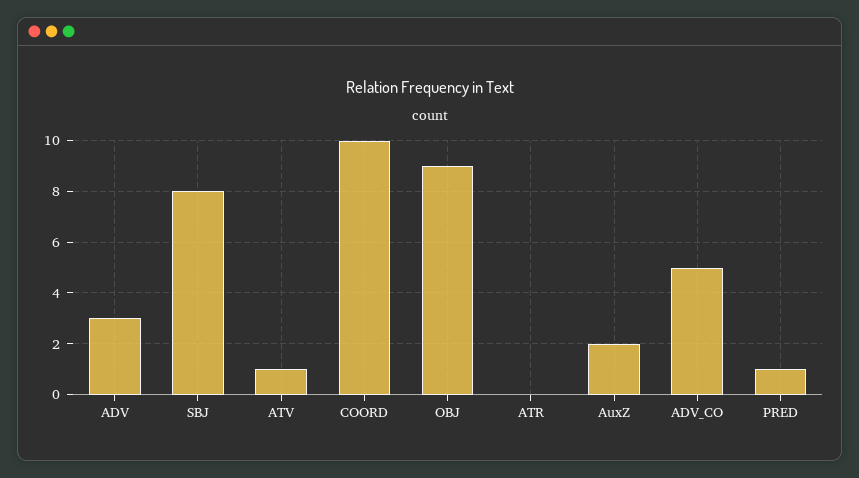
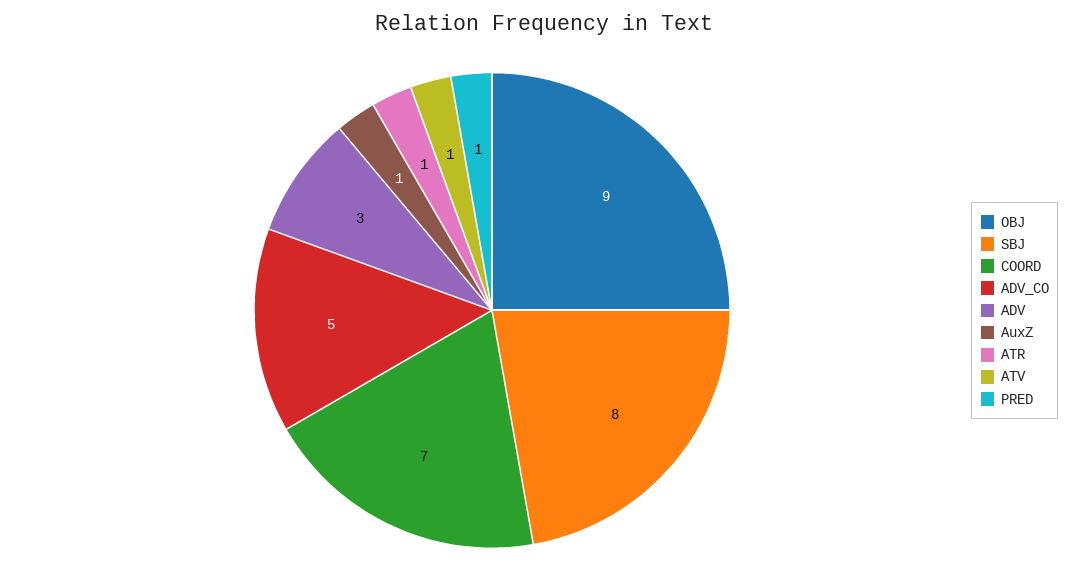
COORD: 10 -> 7
ATR: 0 -> 1
AuxZ: 2 -> 1

